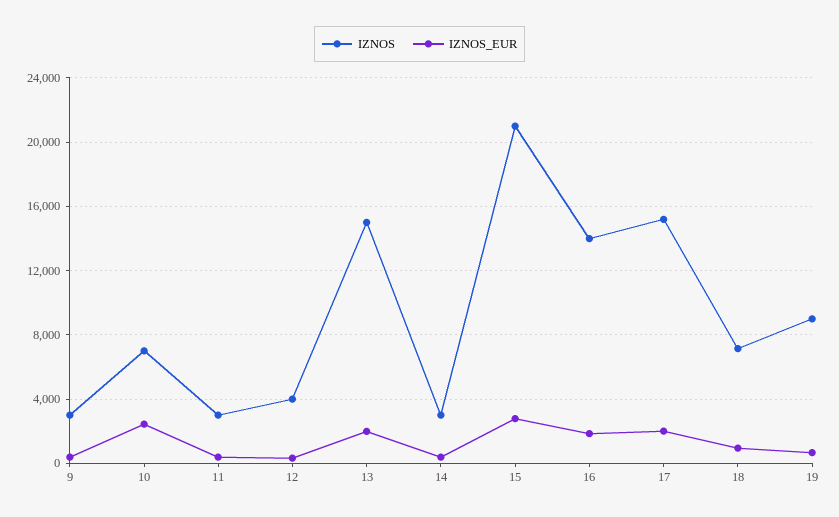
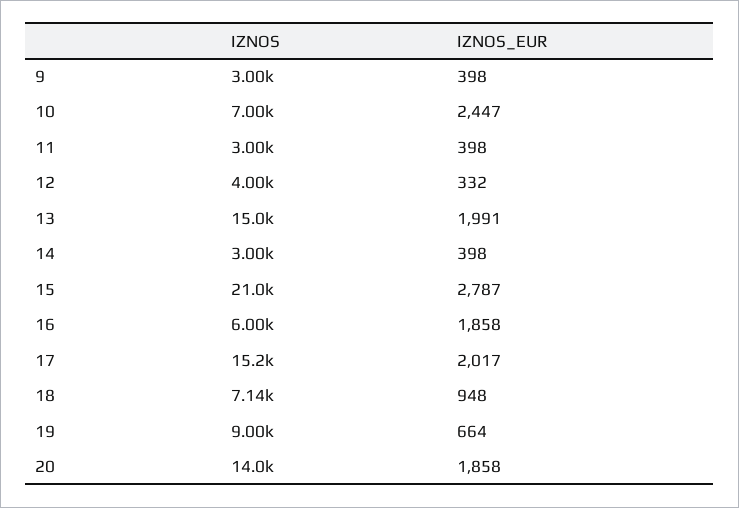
IZNOS, 16: 14000 -> 6000
IZNOS, 20: none -> 14000
IZNOS_EUR, 20: none -> 1858

